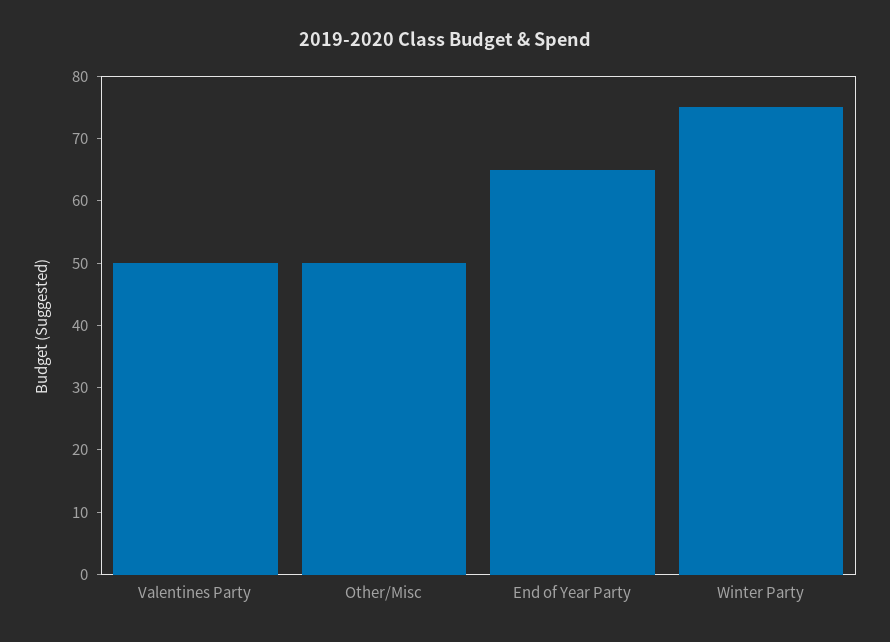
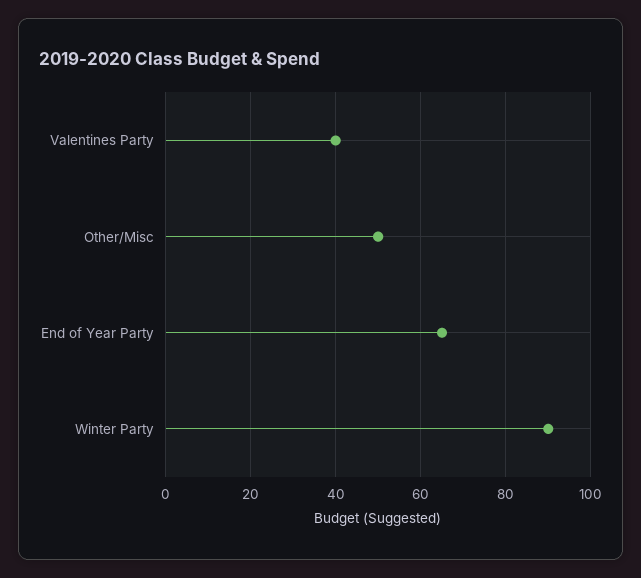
Valentines Party: 50 -> 40
Winter Party: 75 -> 90

